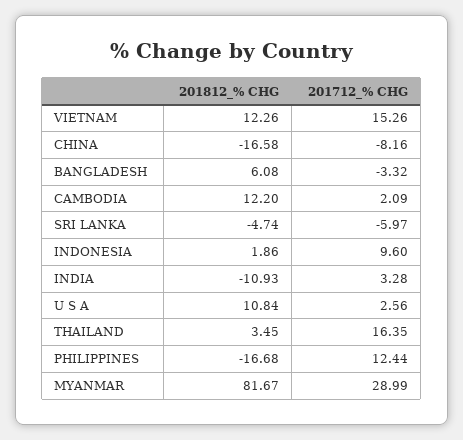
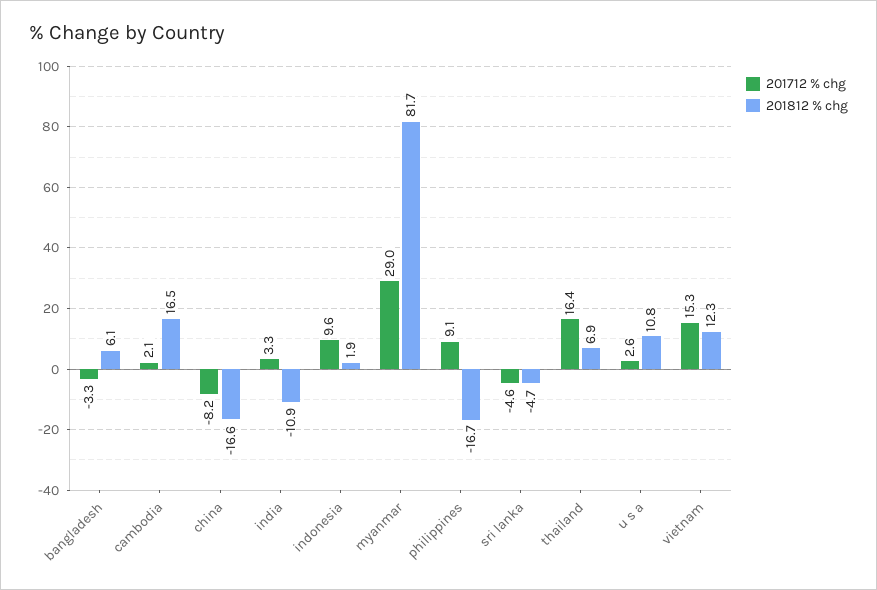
201812_% CHG, CAMBODIA: 12.2 -> 16.5
201712_% CHG, SRI LANKA: -5.97 -> -4.6
201812_% CHG, THAILAND: 3.45 -> 6.9
201712_% CHG, PHILIPPINES: 12.44 -> 9.1

